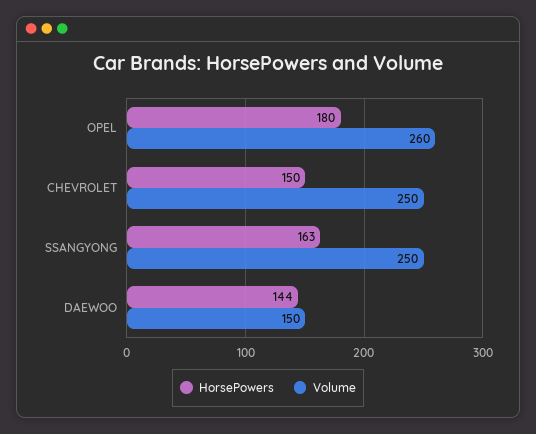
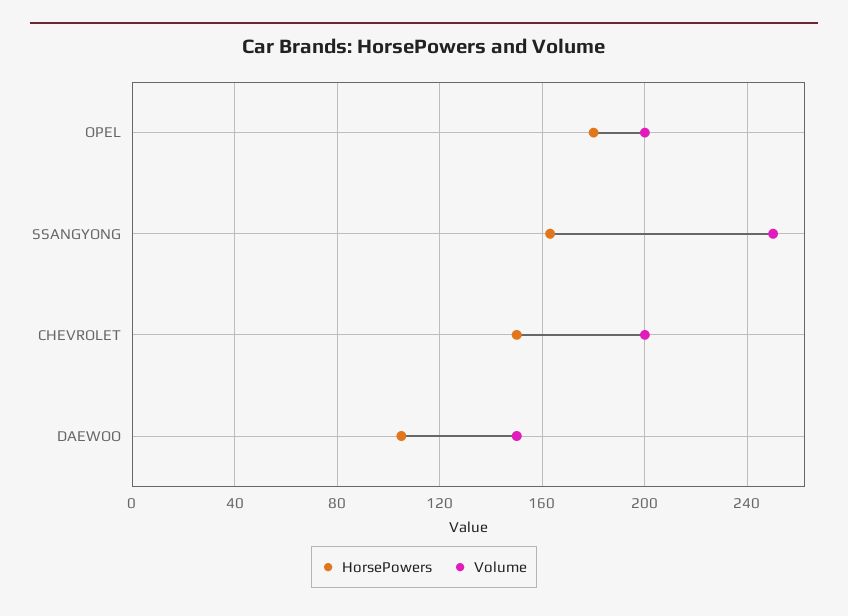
Volume, OPEL: 260 -> 200
Volume, CHEVROLET: 250 -> 200
HorsePowers, DAEWOO: 144 -> 105

